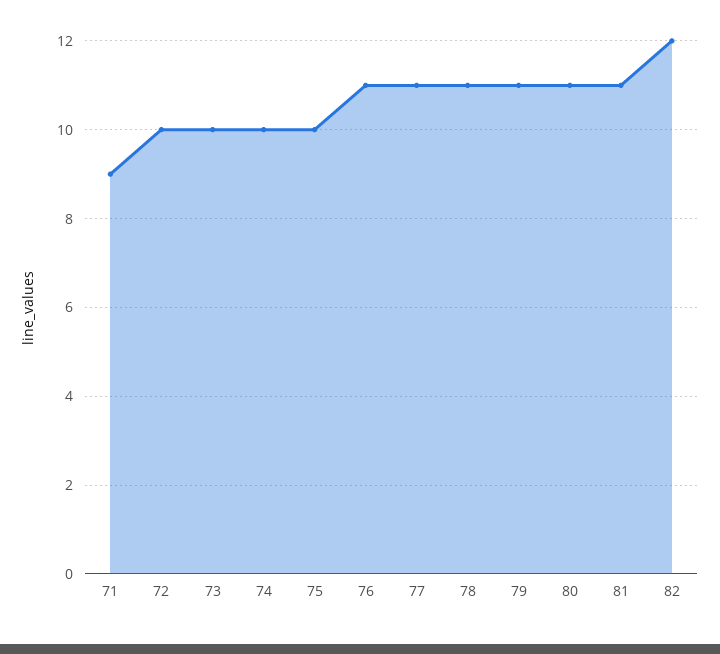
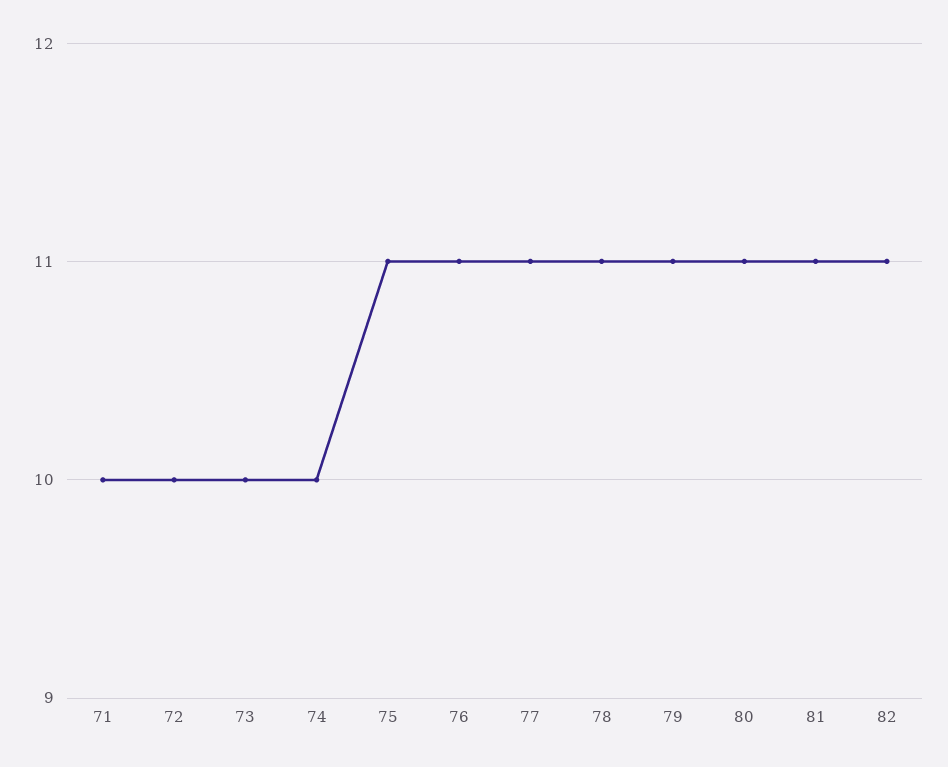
71: 9 -> 10
75: 10 -> 11
82: 12 -> 11

